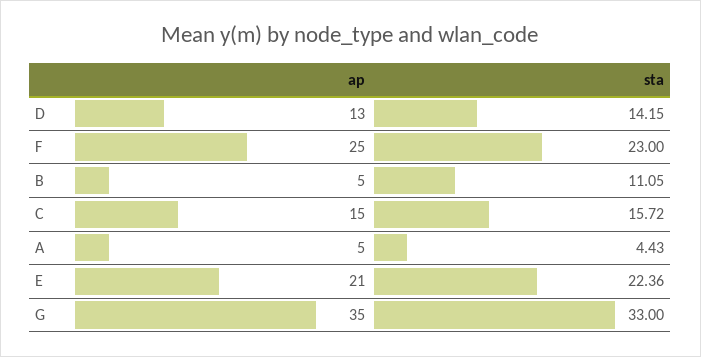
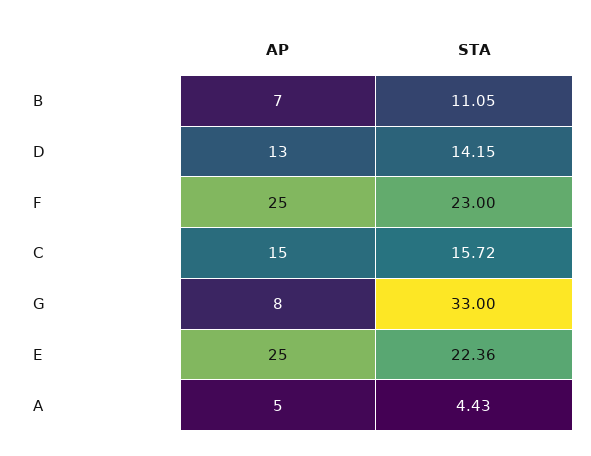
ap, B: 5 -> 7
ap, E: 21 -> 25
ap, G: 35 -> 8

